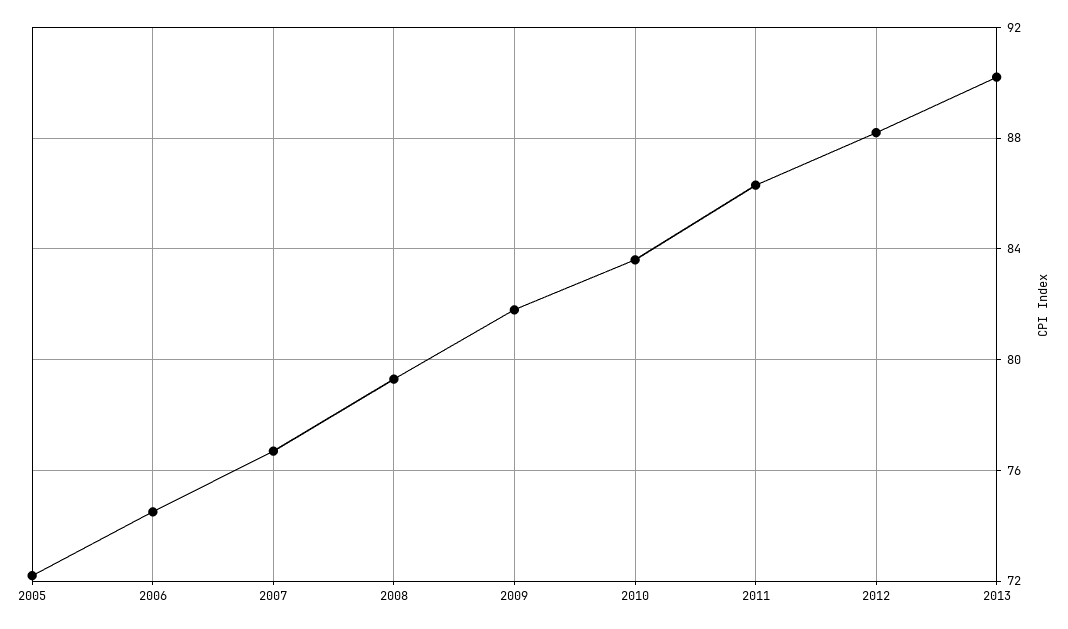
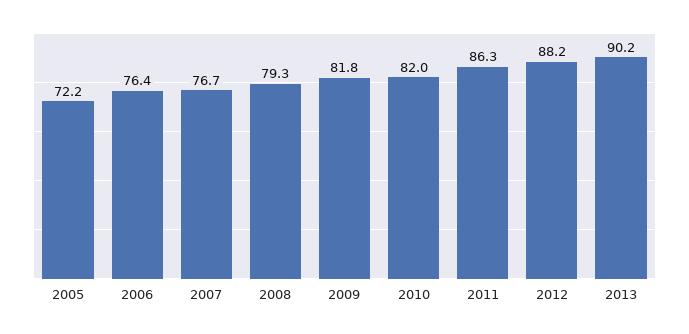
2006: 74.5 -> 76.4
2010: 83.5 -> 82

